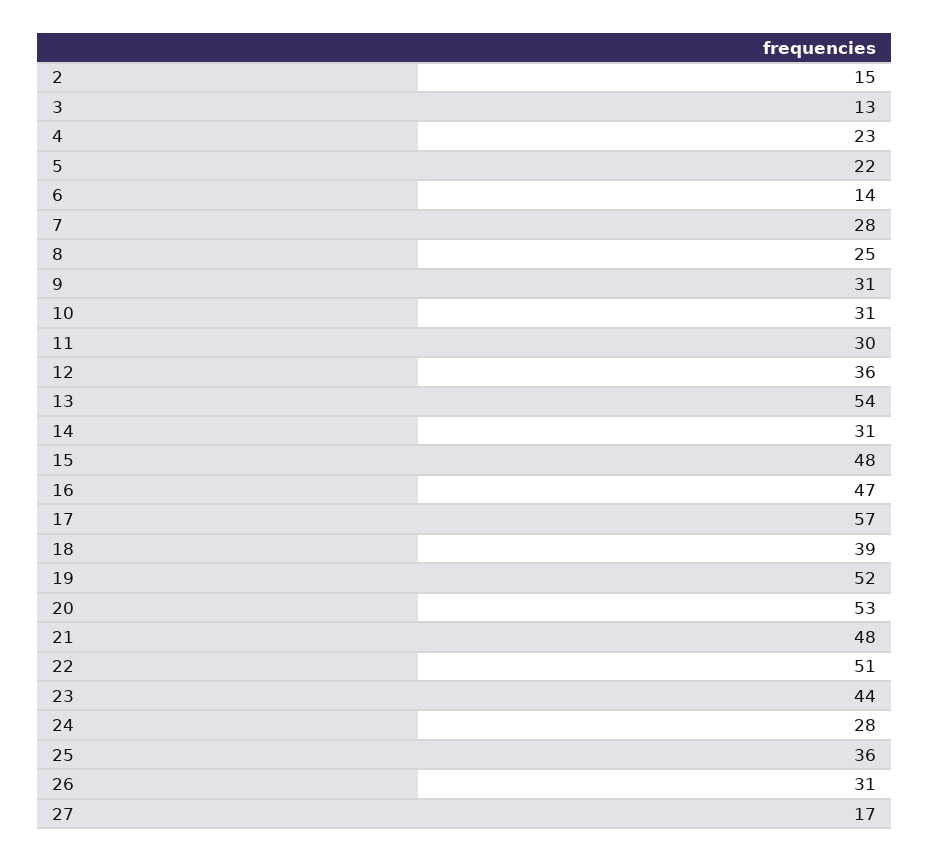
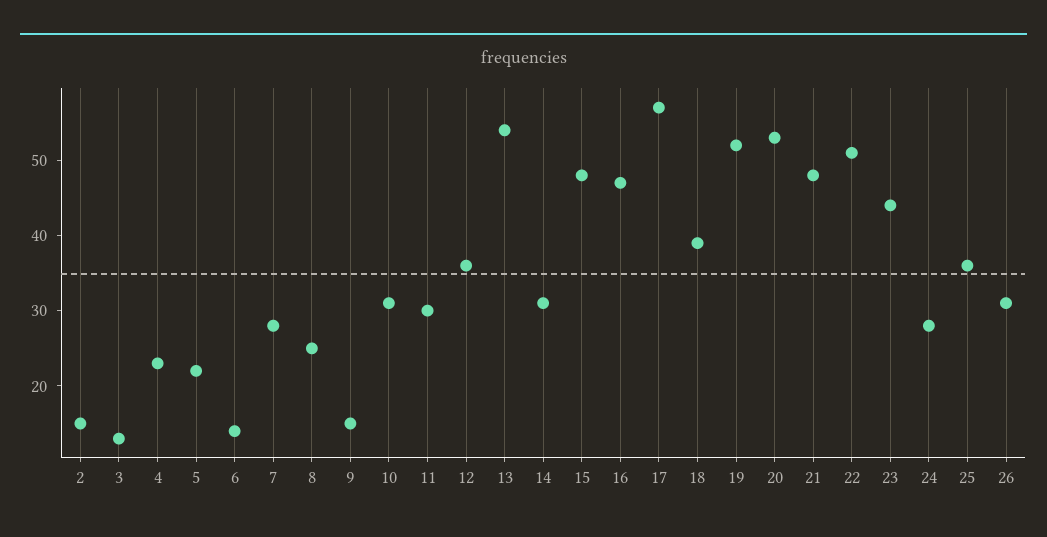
9: 31 -> 15
27: 17 -> none

